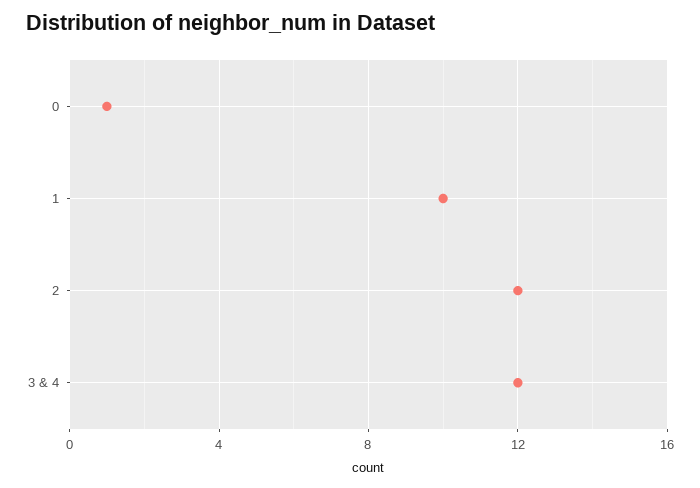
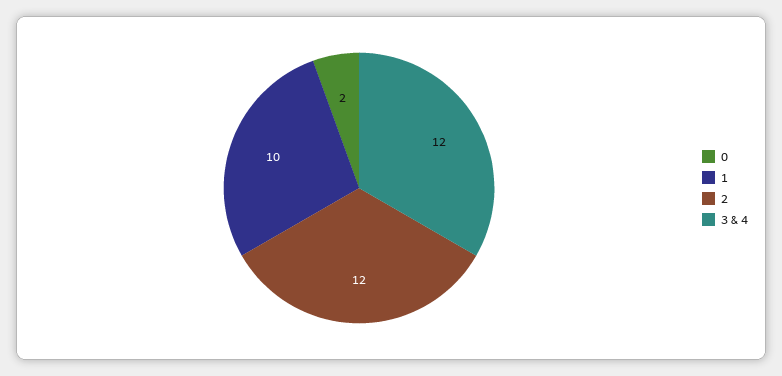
0: 1 -> 2

